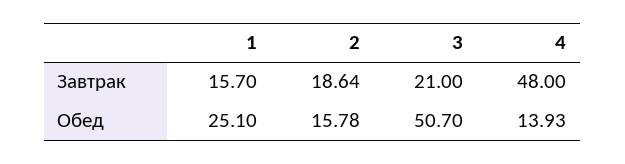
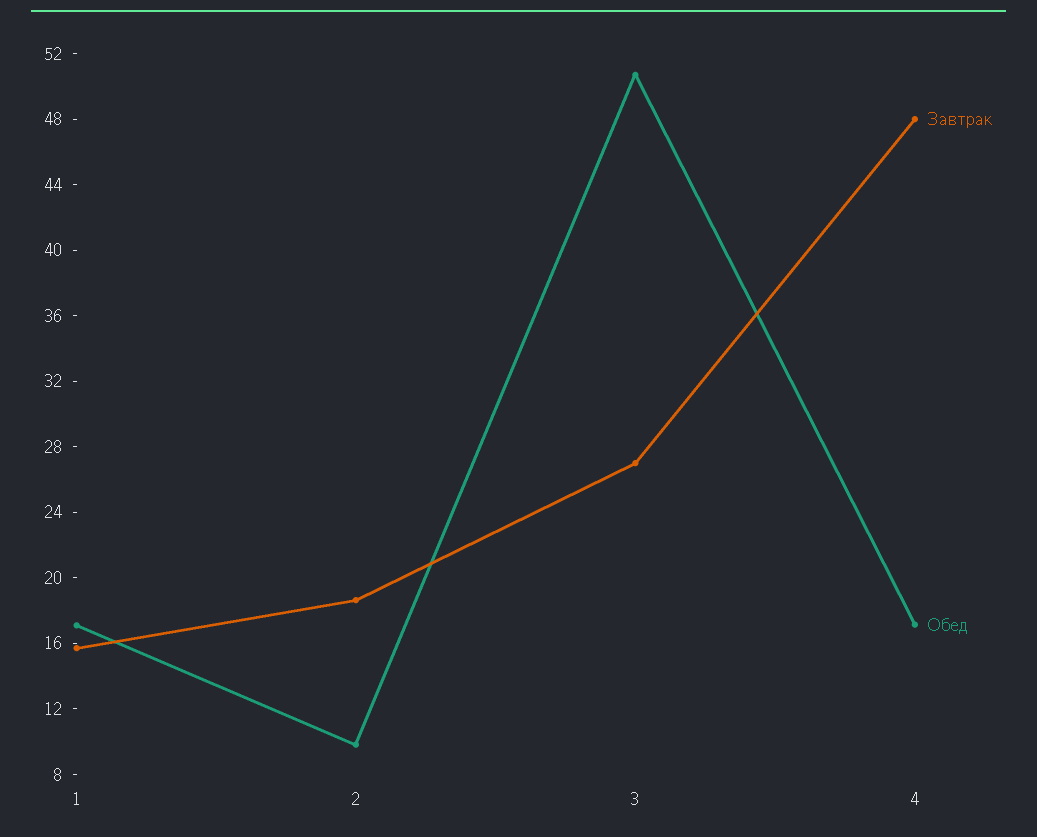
Завтрак, 3: 21 -> 27
Обед, 1: 25.1 -> 17
Обед, 2: 15.78 -> 10
Обед, 4: 13.93 -> 17

